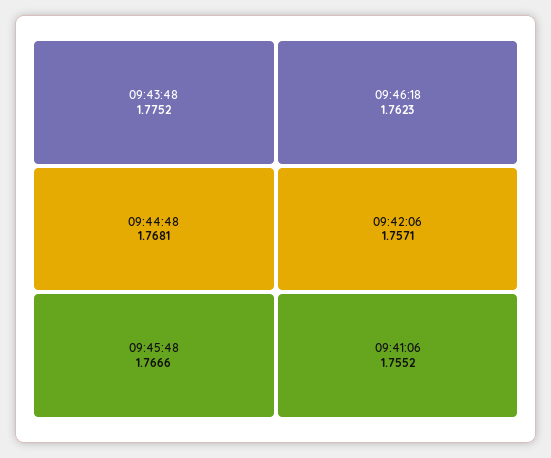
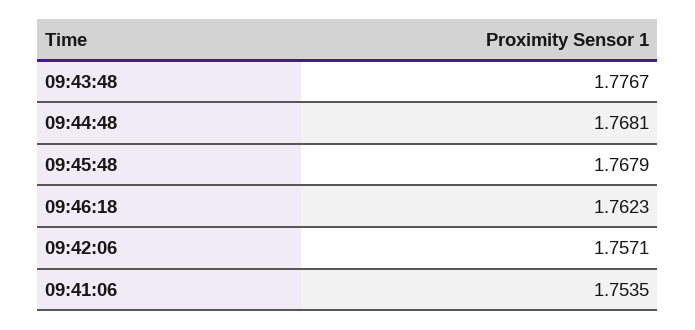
09:43:48: 1.7752 -> 1.7767
09:45:48: 1.7666 -> 1.7679
09:41:06: 1.7552 -> 1.7535

